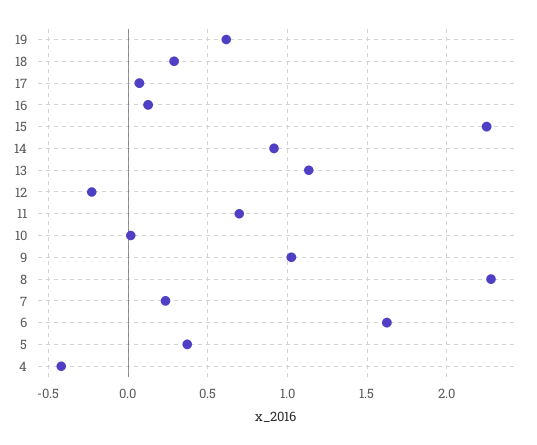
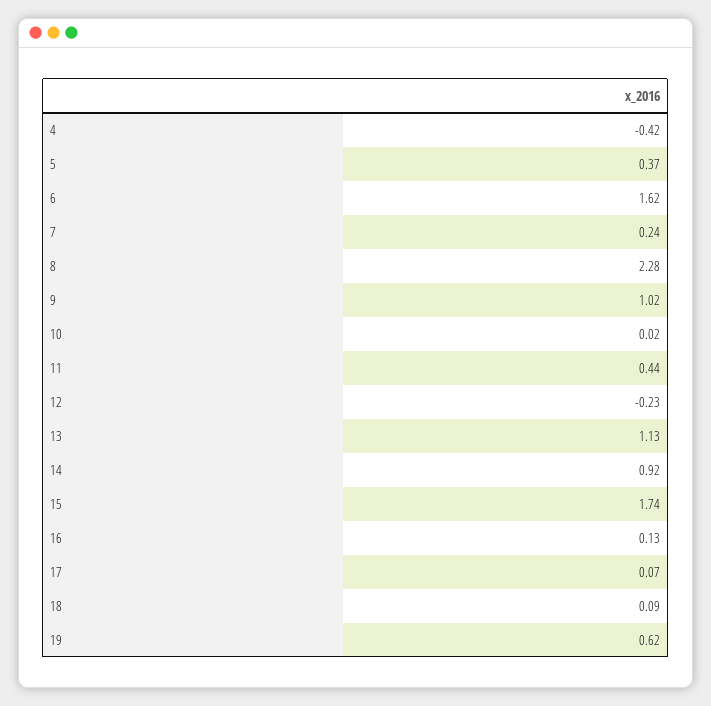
18: 0.3 -> 0.09
15: 2.25 -> 1.74
11: 0.7 -> 0.44

